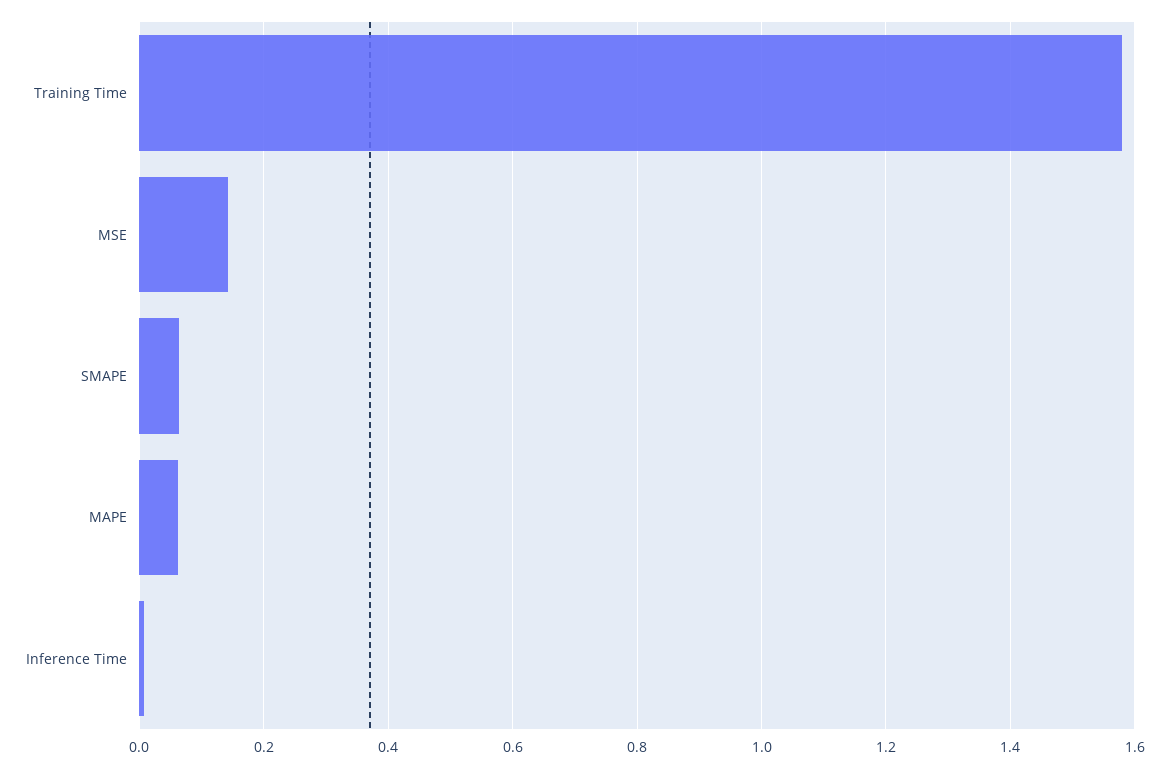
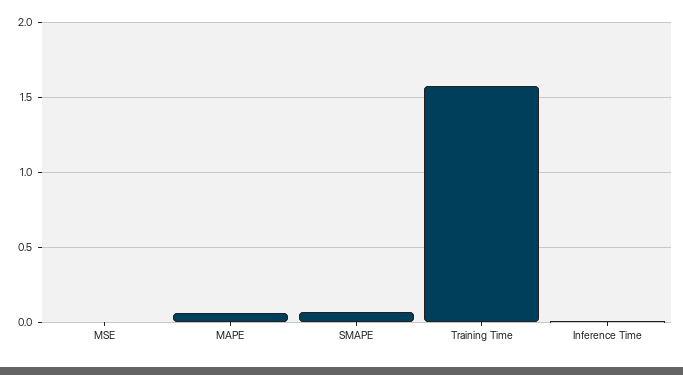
MSE: 0.14 -> 0

